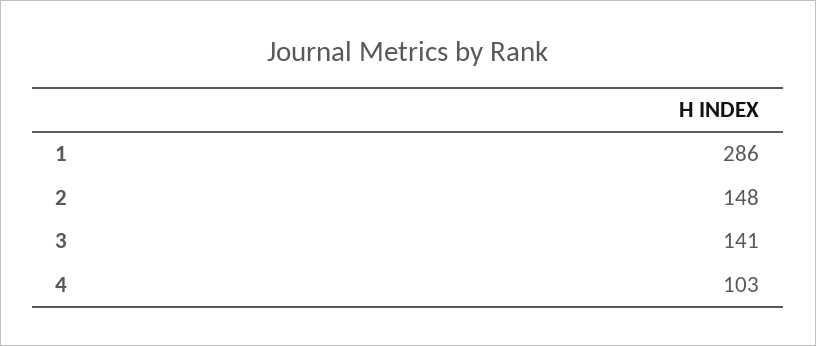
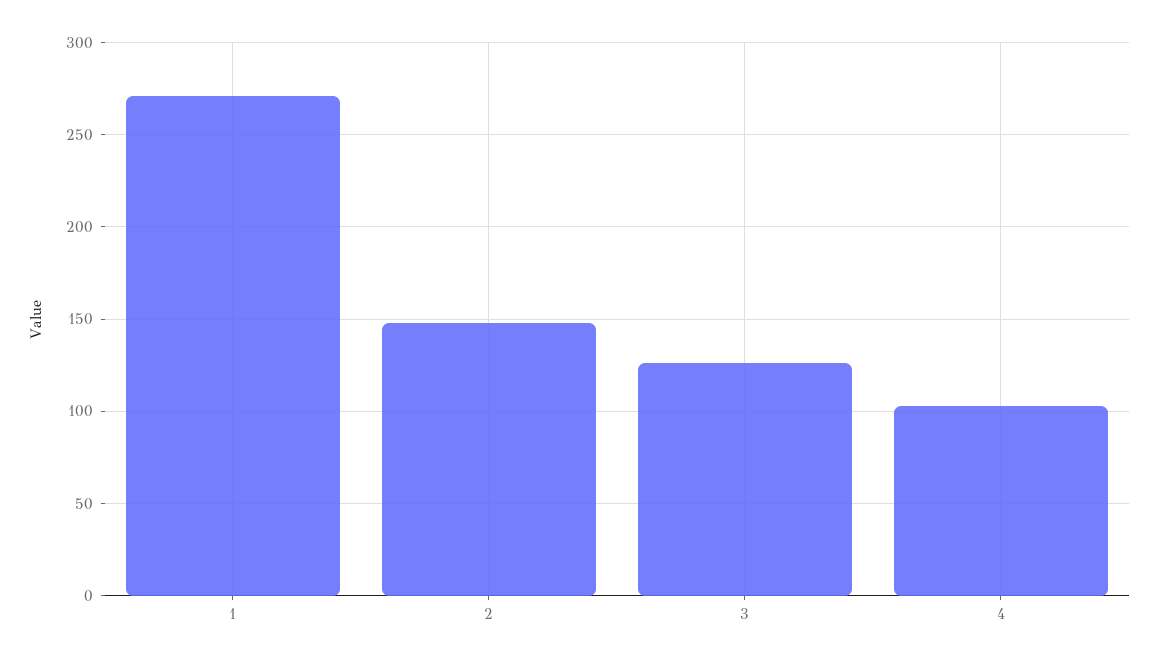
1: 286 -> 270
3: 141 -> 125

